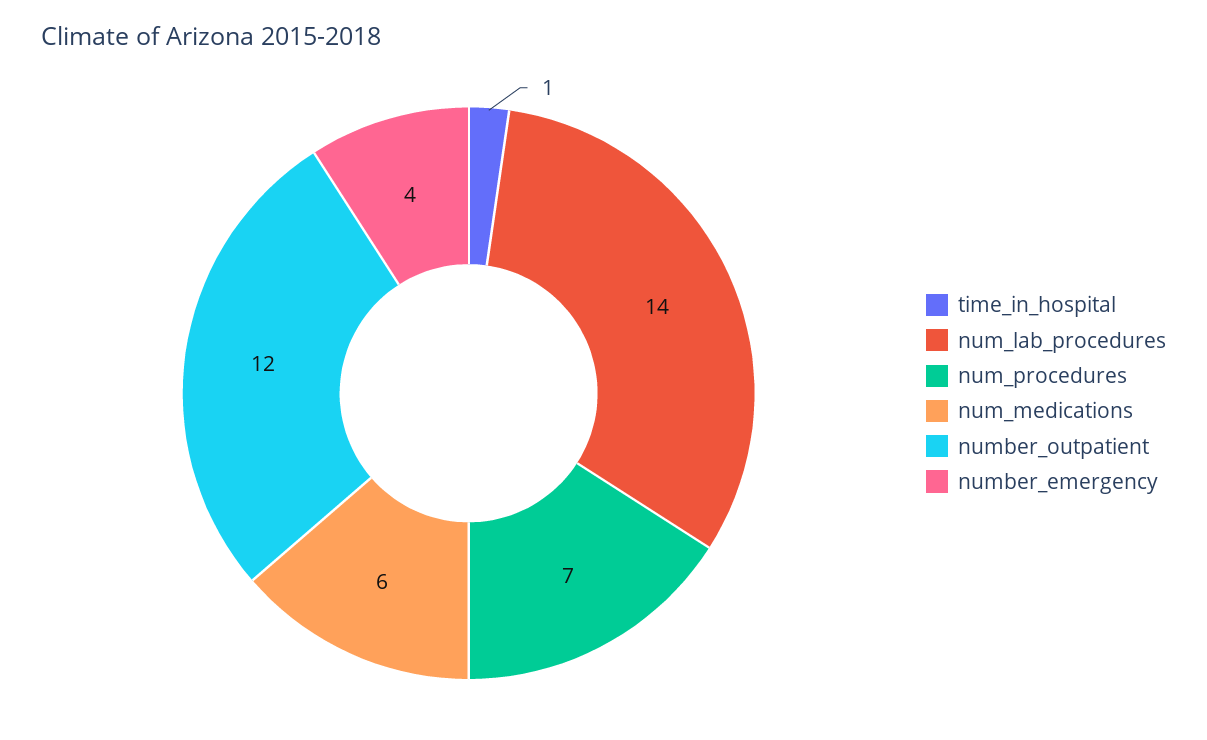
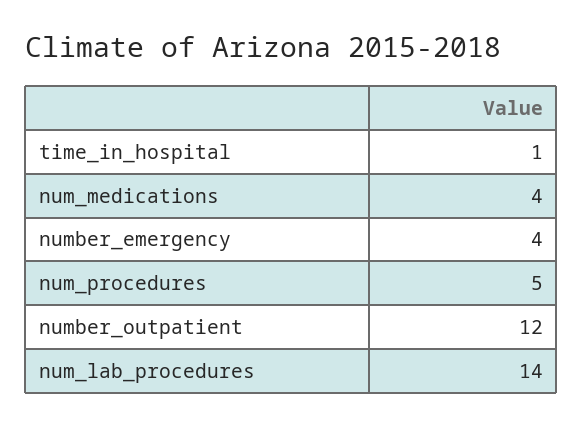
num_procedures: 7 -> 5
num_medications: 6 -> 4

